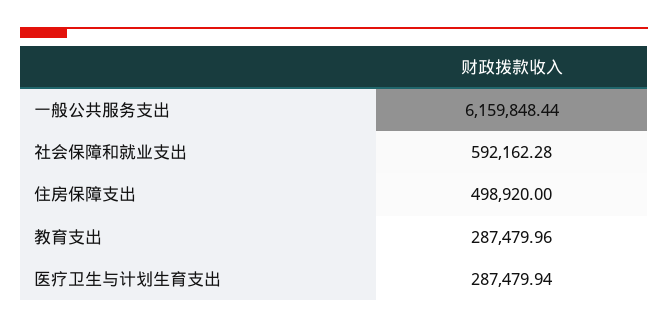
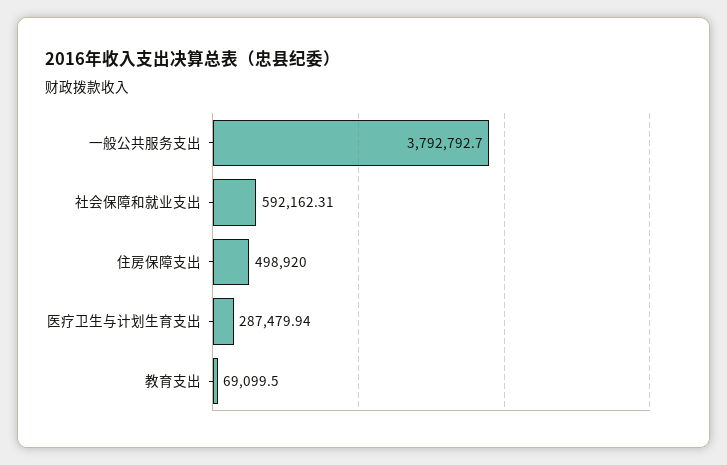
一般公共服务支出: 6159848.44 -> 3792792.7
社会保障和就业支出: 592162.28 -> 592162.31
教育支出: 287479.96 -> 69099.5

